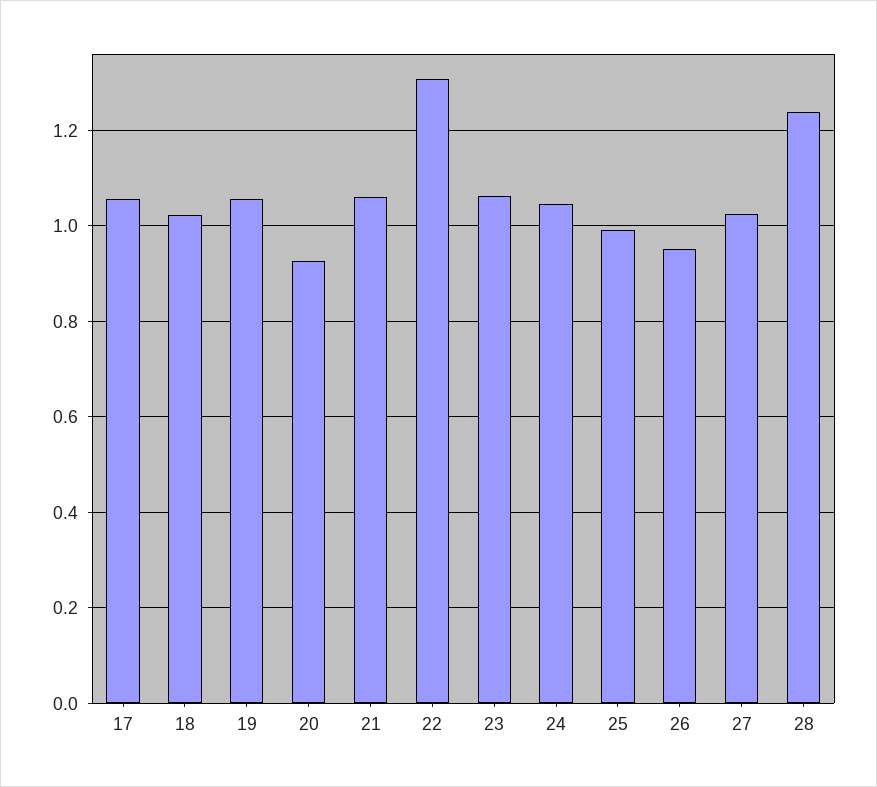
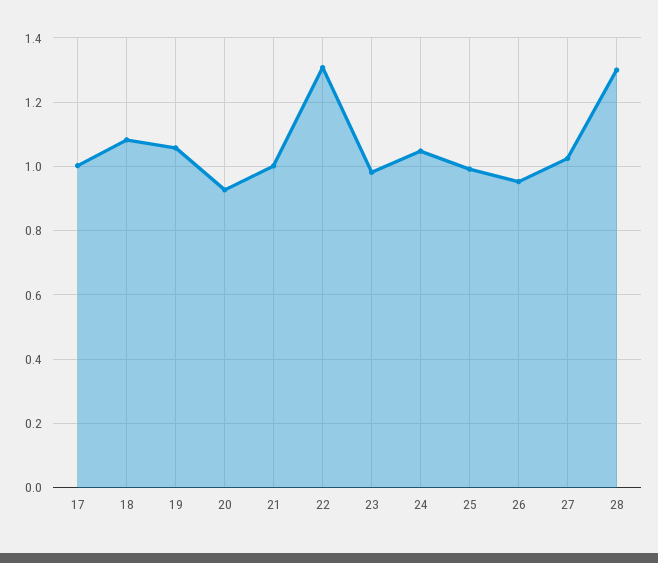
17: 1.06 -> 1
18: 1.02 -> 1.08
21: 1.06 -> 1
23: 1.06 -> 0.98
28: 1.24 -> 1.3

